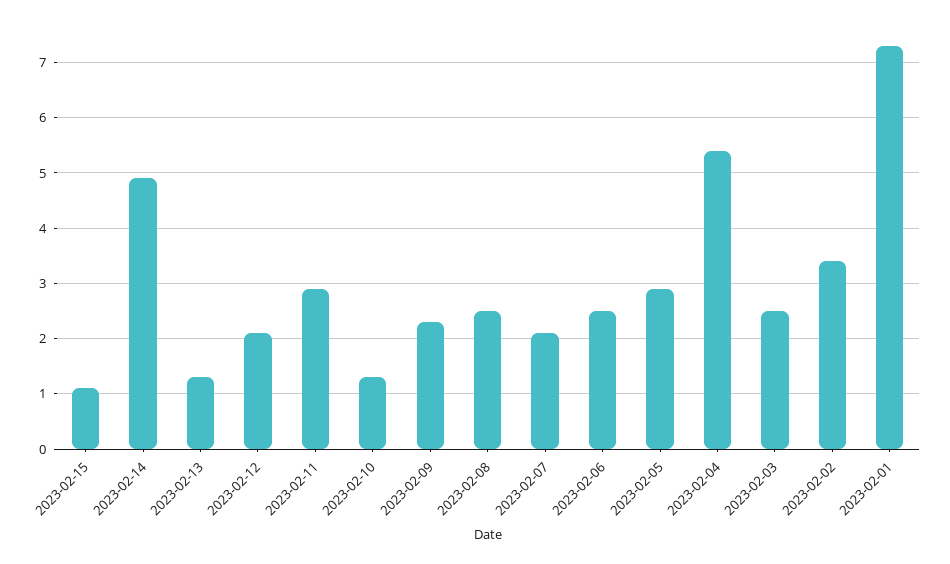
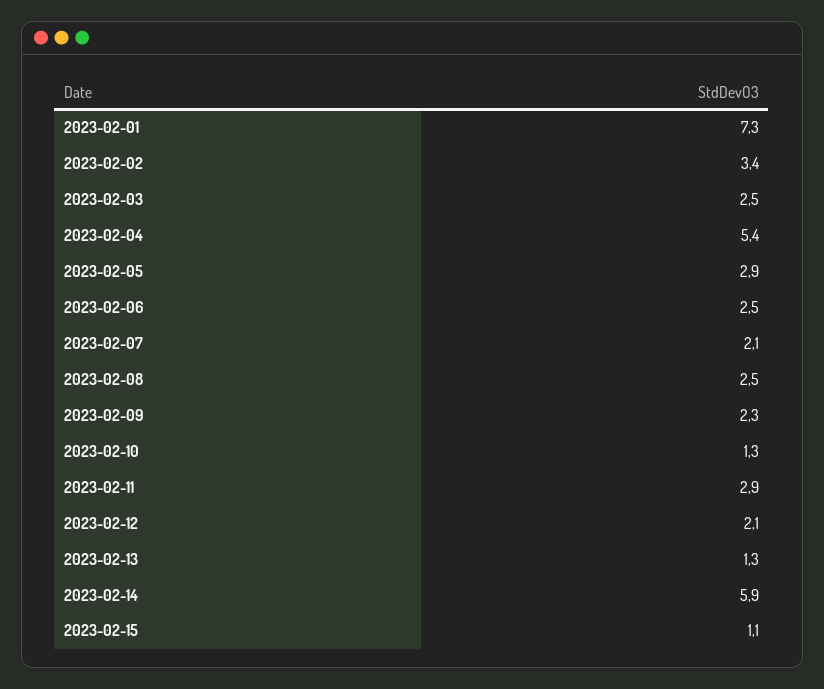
2023-02-14: 5 -> 5.9

